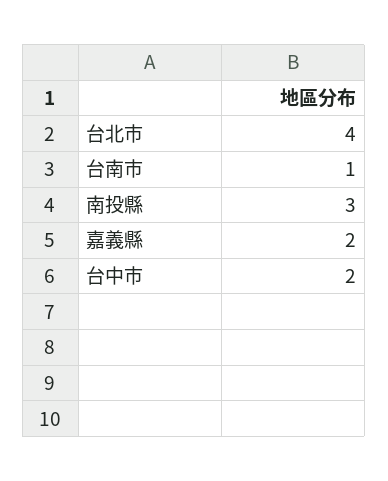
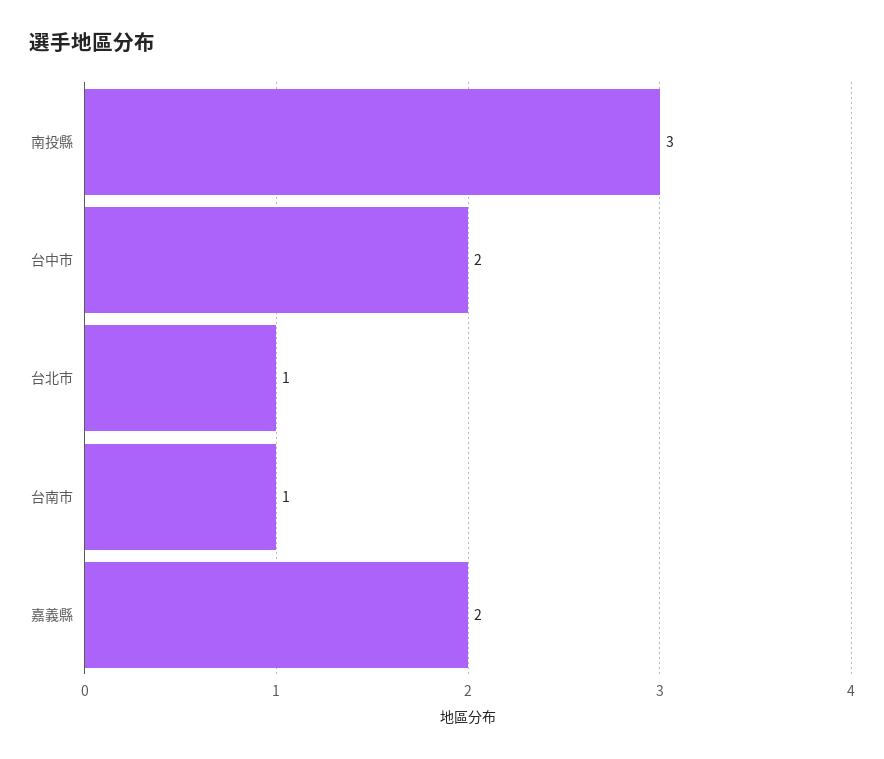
台北市: 4 -> 1

